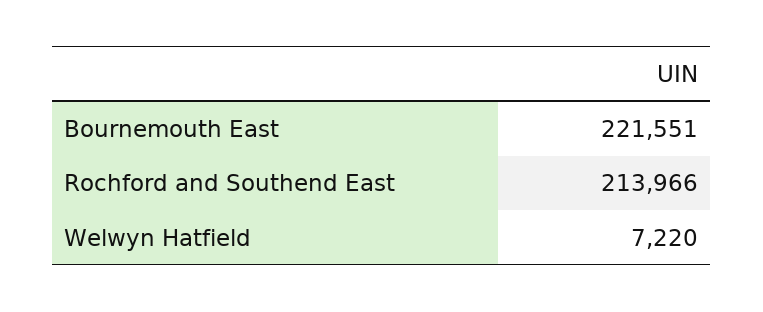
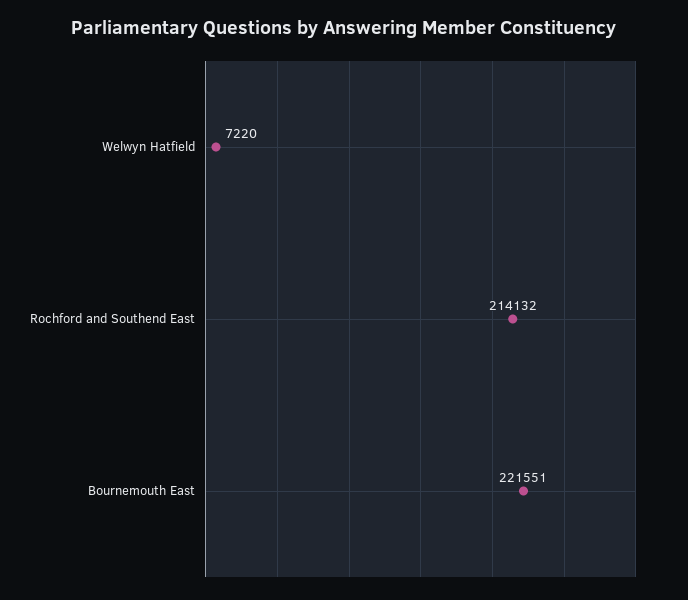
Rochford and Southend East: 213966 -> 214132

